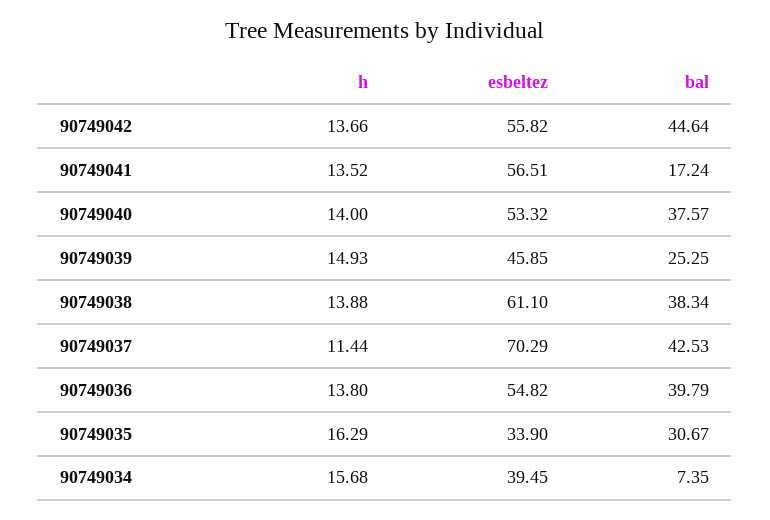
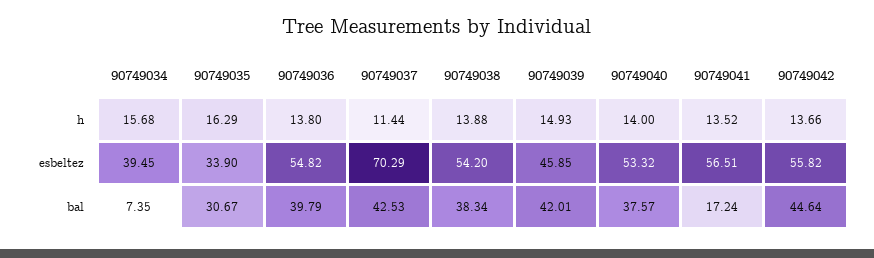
bal, 90749039: 25.25 -> 42.01
esbeltez, 90749038: 61.1 -> 54.2

